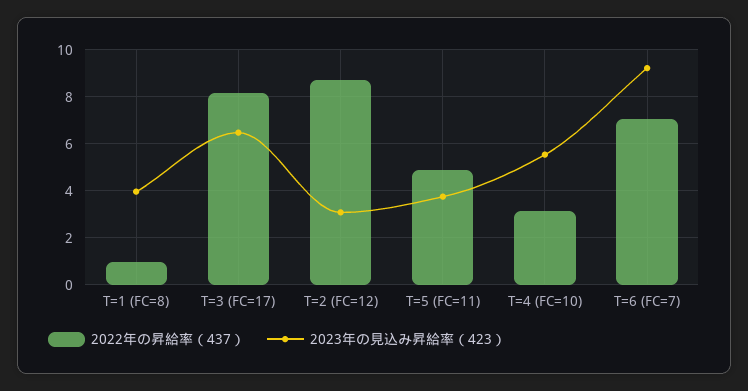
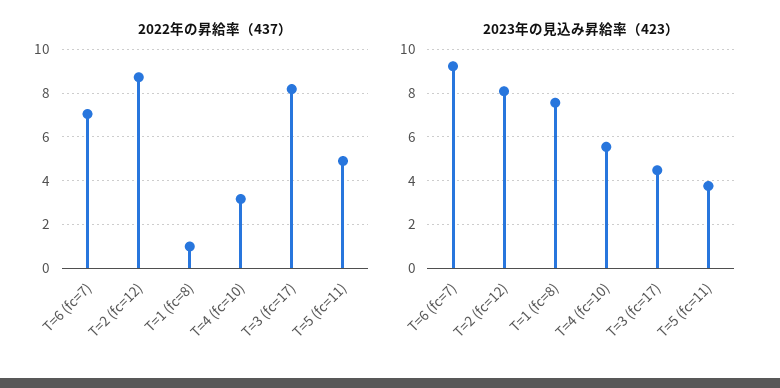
2023年の見込み昇給率（423）, T=1 (FC=8): 4 -> 7.5
2023年の見込み昇給率（423）, T=3 (FC=17): 6.5 -> 4.5
2023年の見込み昇給率（423）, T=2 (FC=12): 3 -> 8

